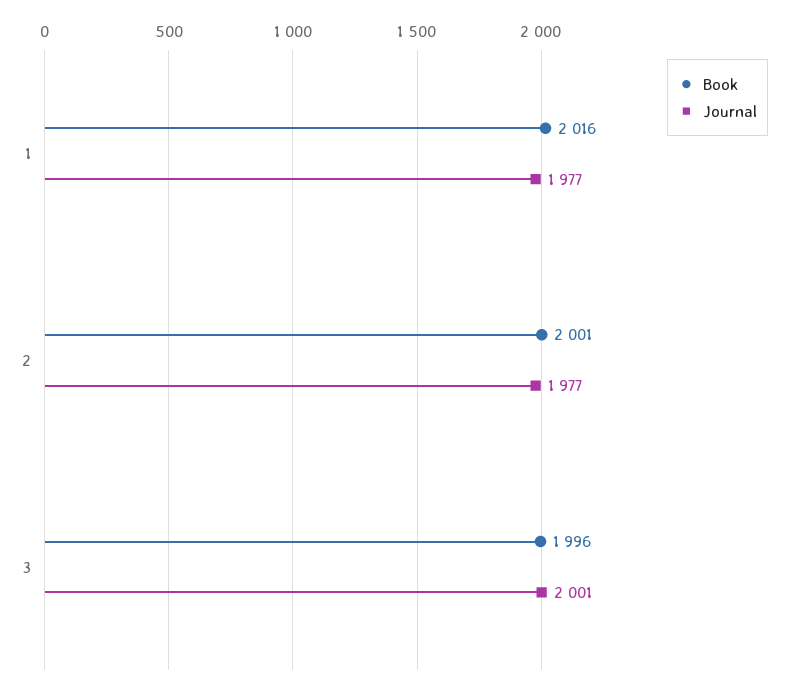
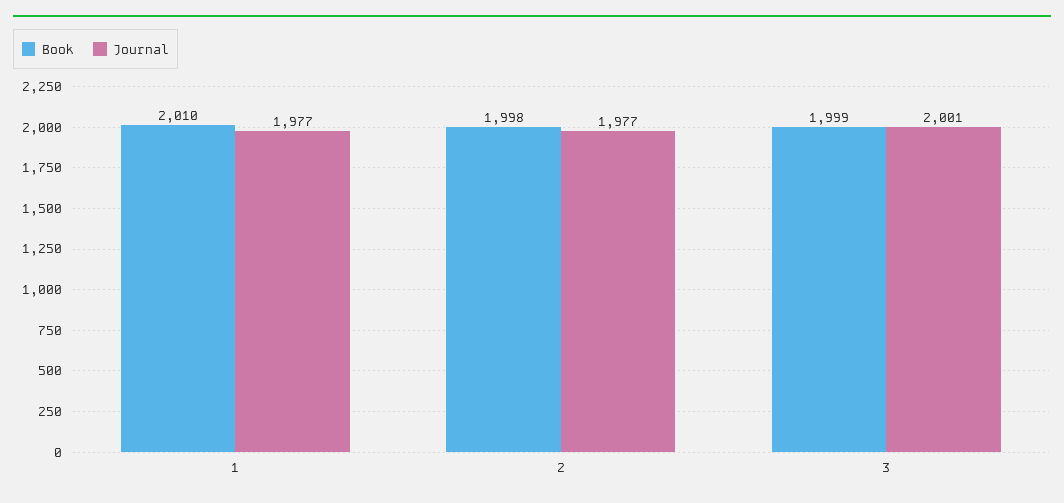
Book, 1: 2016 -> 2010
Book, 2: 2001 -> 1998
Book, 3: 1996 -> 1999

